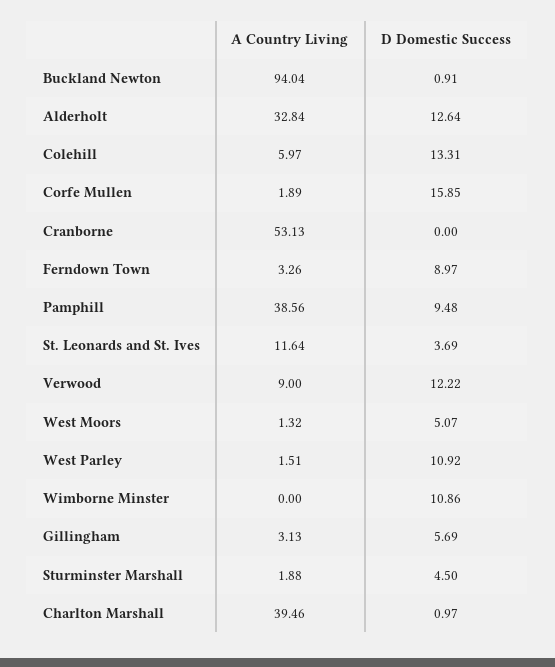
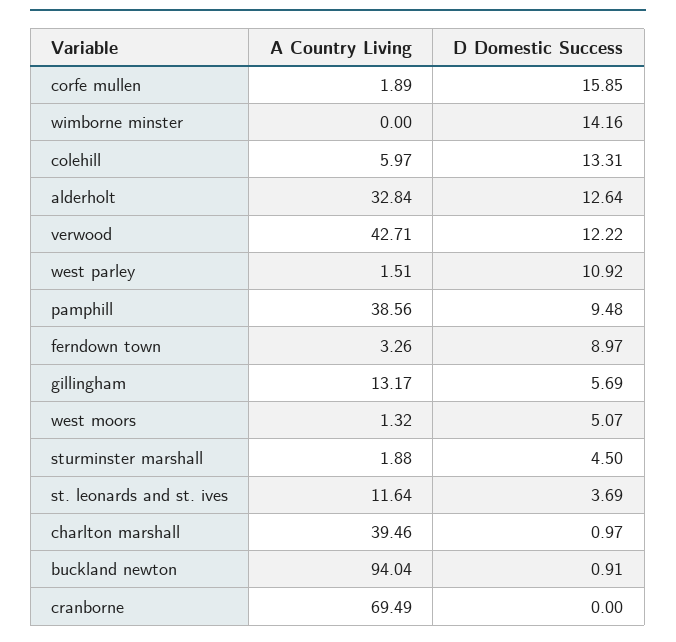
A Country Living, Cranborne: 53.13 -> 69.49
A Country Living, Verwood: 9 -> 42.71
D Domestic Success, Wimborne Minster: 10.86 -> 14.16
A Country Living, Gillingham: 3.13 -> 13.17

